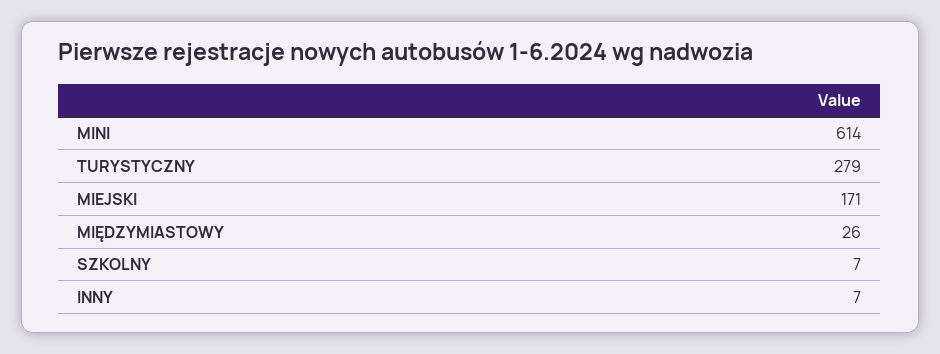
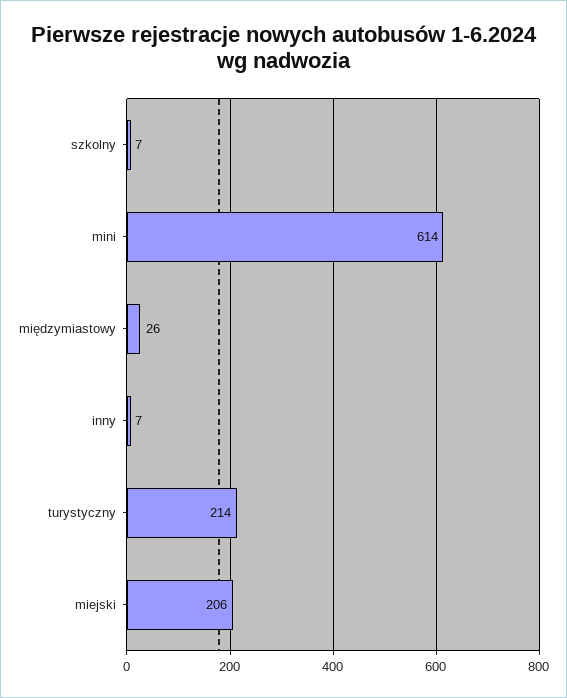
TURYSTYCZNY: 279 -> 214
MIEJSKI: 171 -> 206

